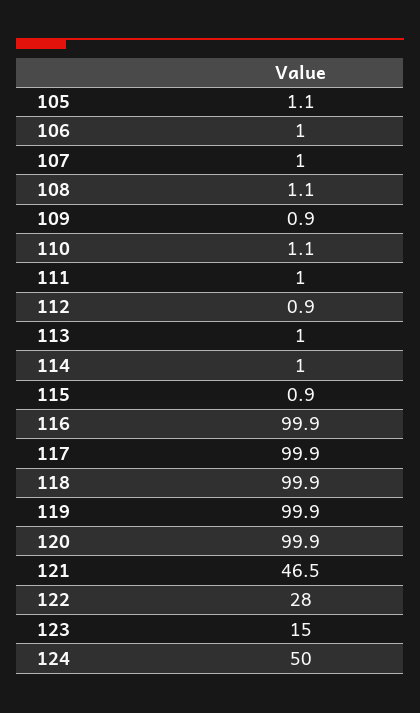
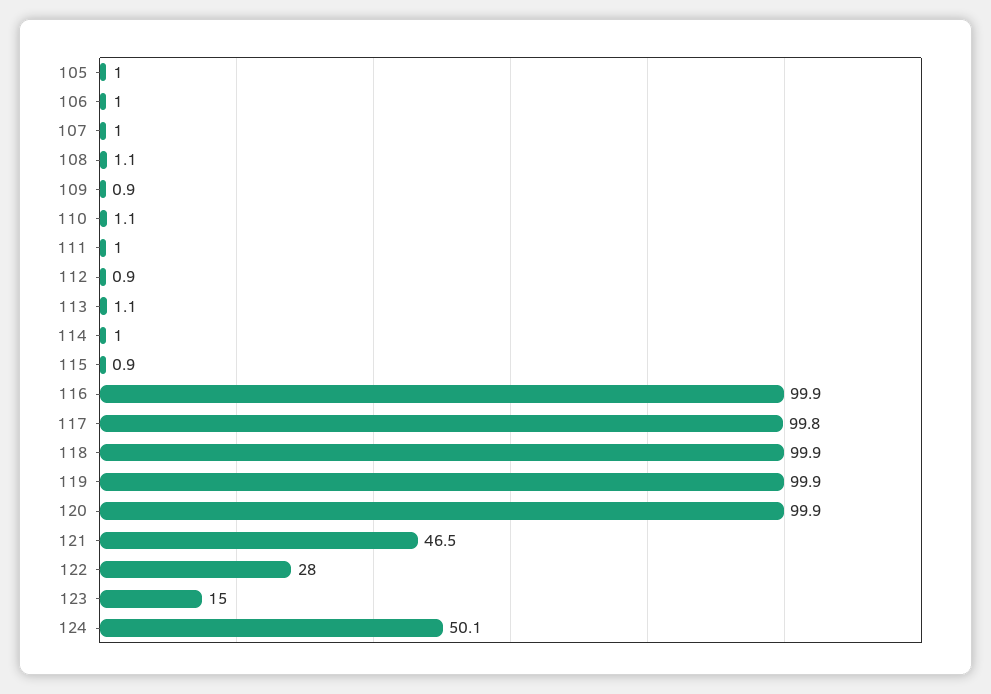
105: 1.1 -> 1
113: 1 -> 1.1
117: 99.9 -> 99.8
124: 50 -> 50.1

